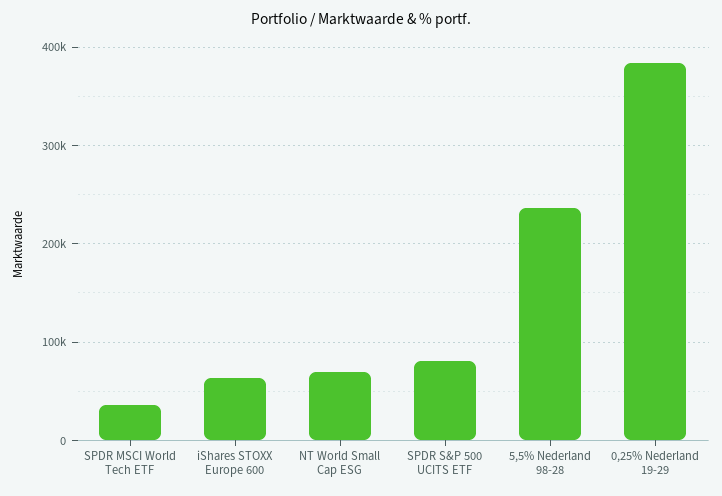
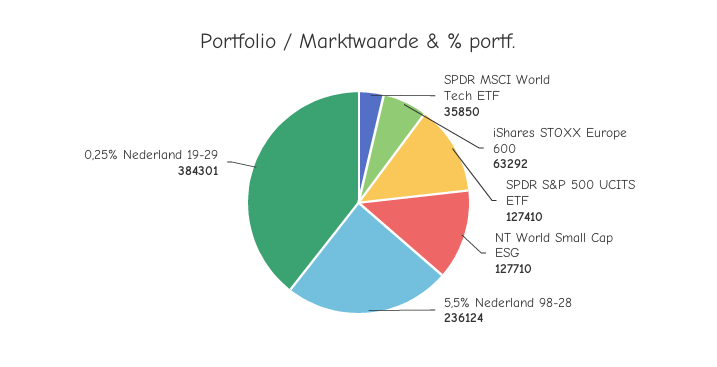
NT World Small Cap ESG: 70000 -> 127710
SPDR S&P 500 UCITS ETF: 80000 -> 127410

